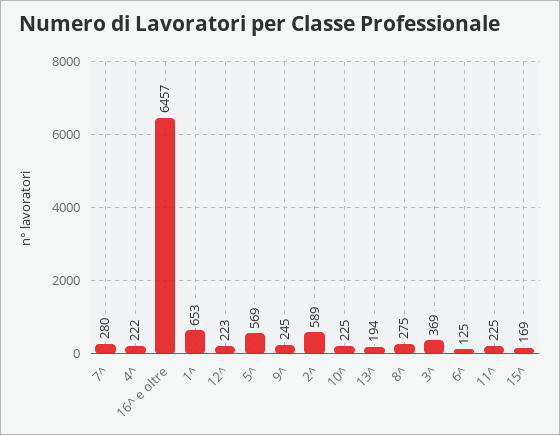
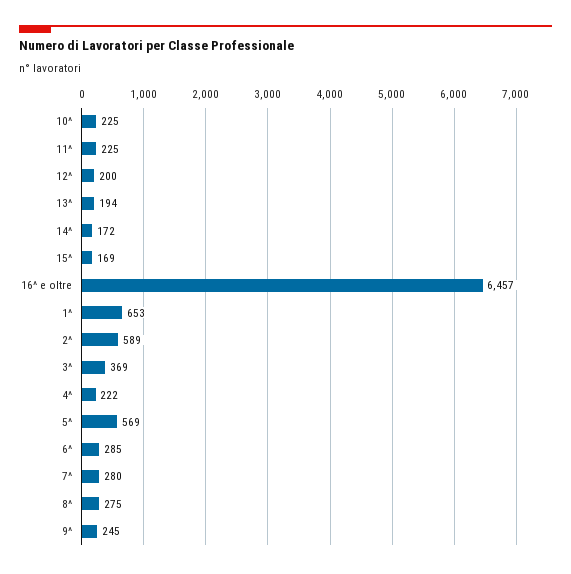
12^: 223 -> 200
6^: 125 -> 285
14^: none -> 172

